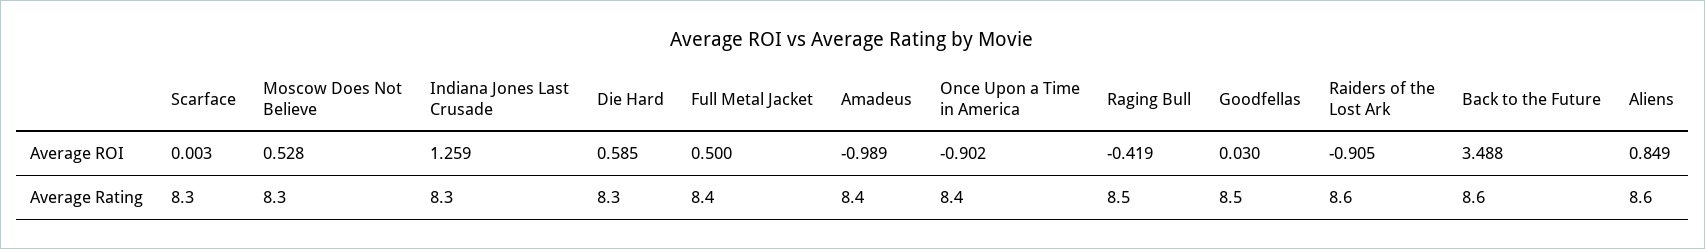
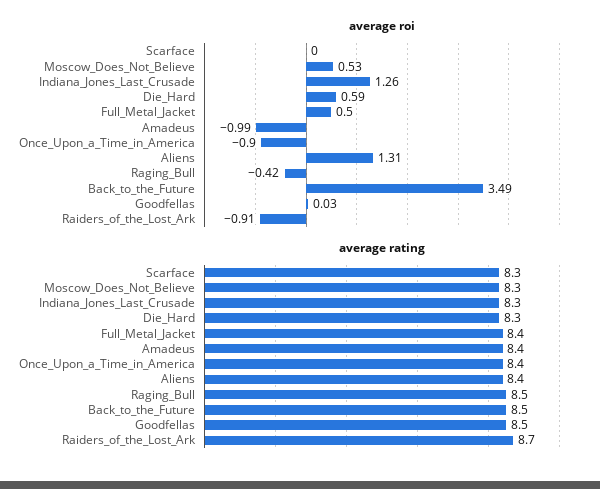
Average ROI, Aliens: 0.849 -> 1.31
Average Rating, Raiders of the Lost Ark: 8.6 -> 8.7
Average Rating, Back to the Future: 8.6 -> 8.5
Average Rating, Aliens: 8.6 -> 8.4

